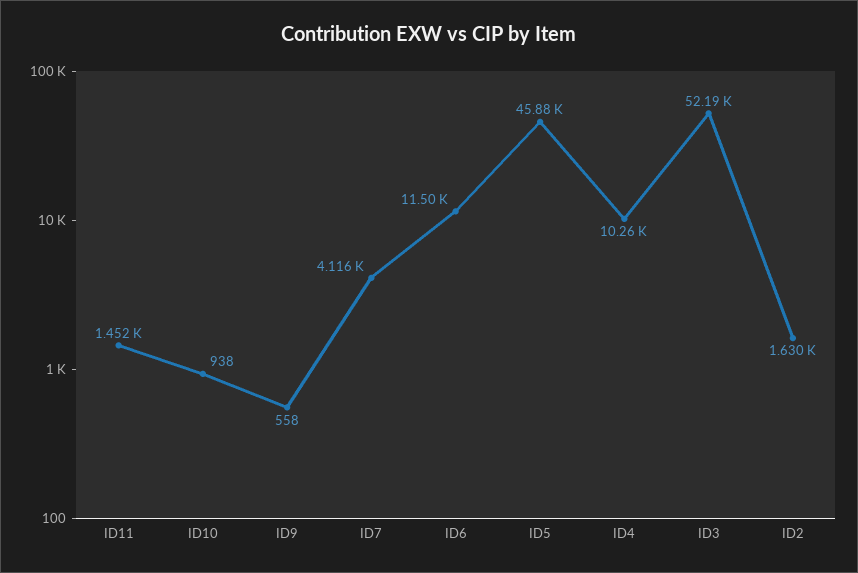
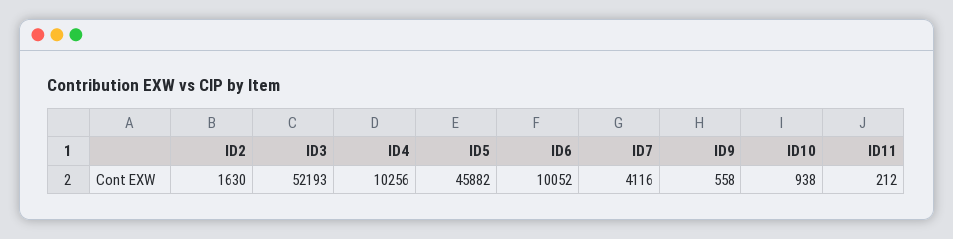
ID11: 1452 -> 212
ID6: 11500 -> 10052

